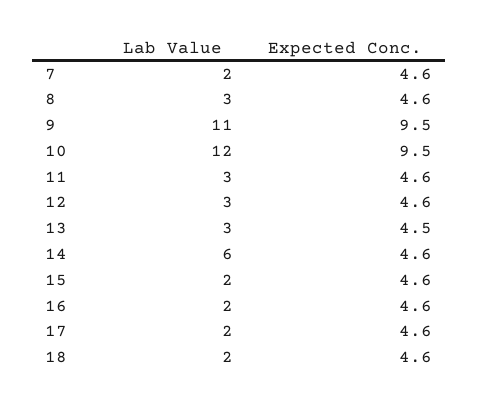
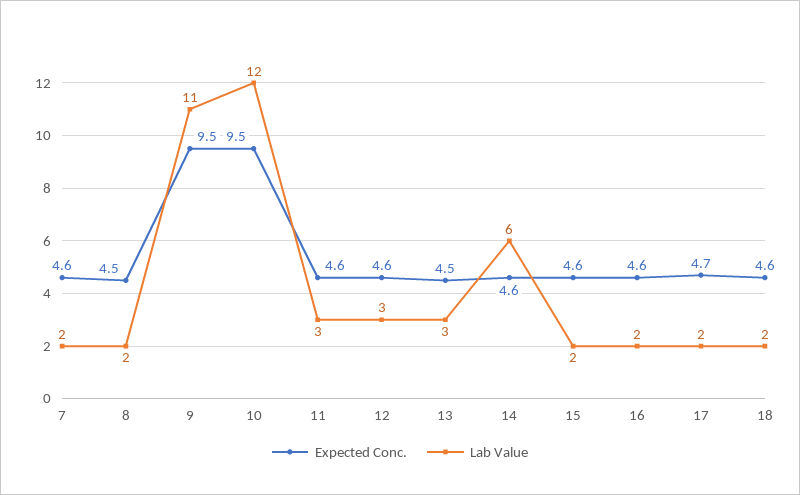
Lab Value, 8: 3 -> 2
Expected Conc., 8: 4.6 -> 4.5
Expected Conc., 17: 4.6 -> 4.7

